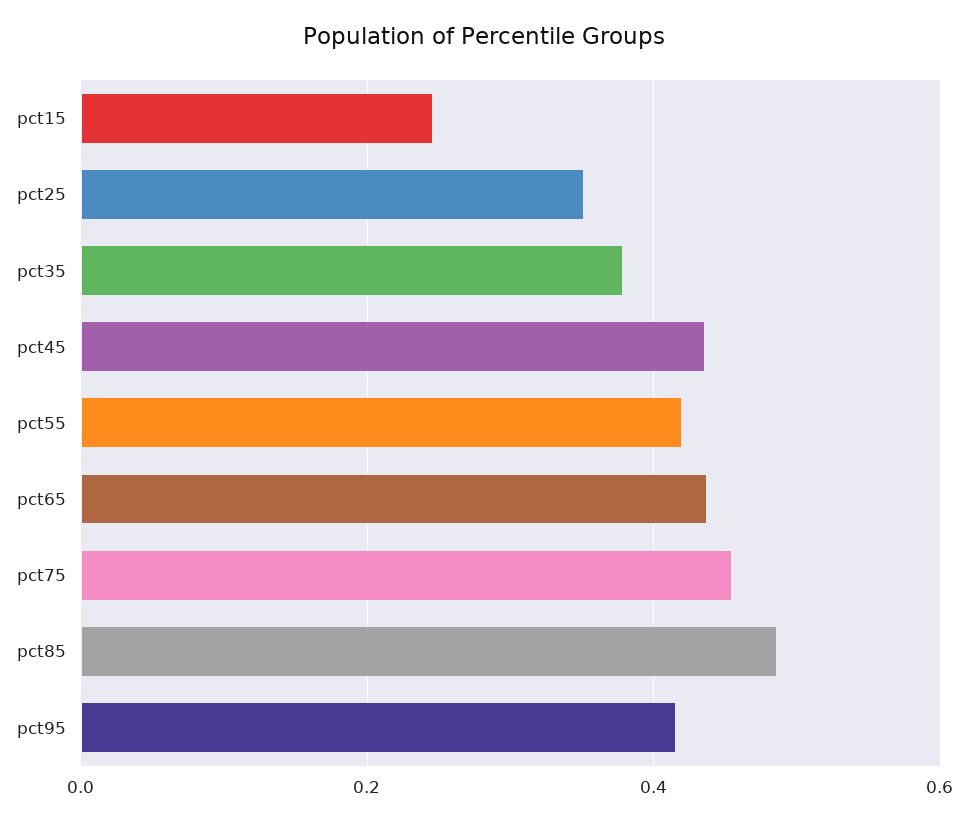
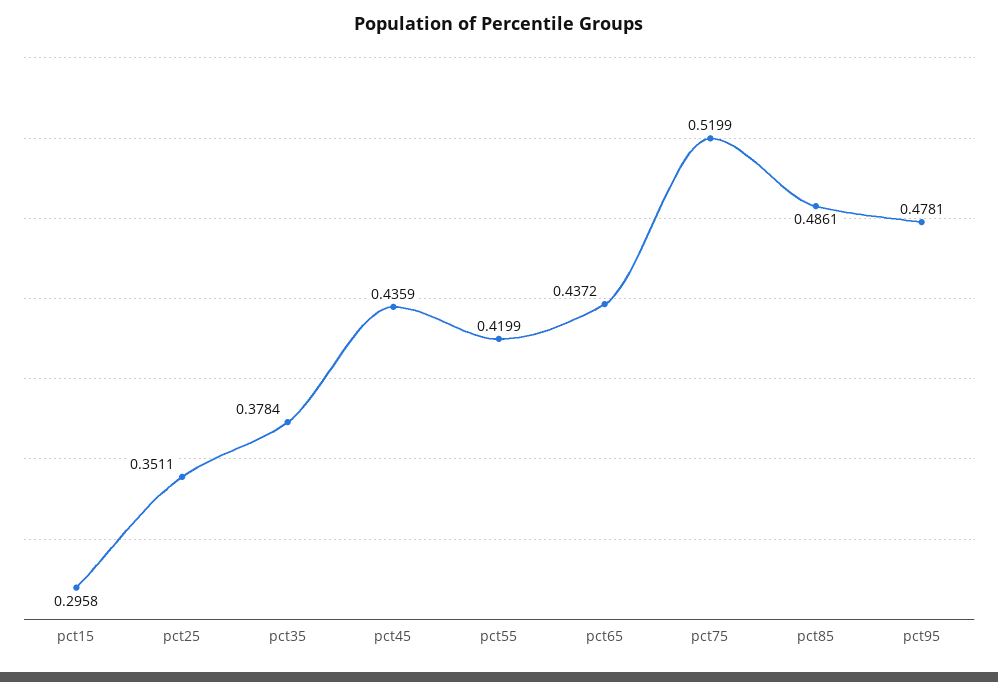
pct15: 0.24 -> 0.2958
pct75: 0.46 -> 0.5199
pct95: 0.42 -> 0.4781

